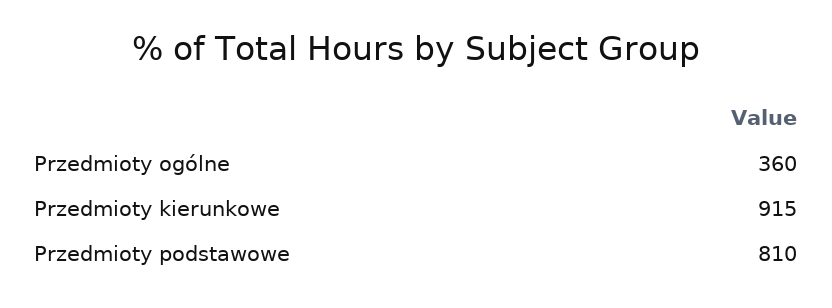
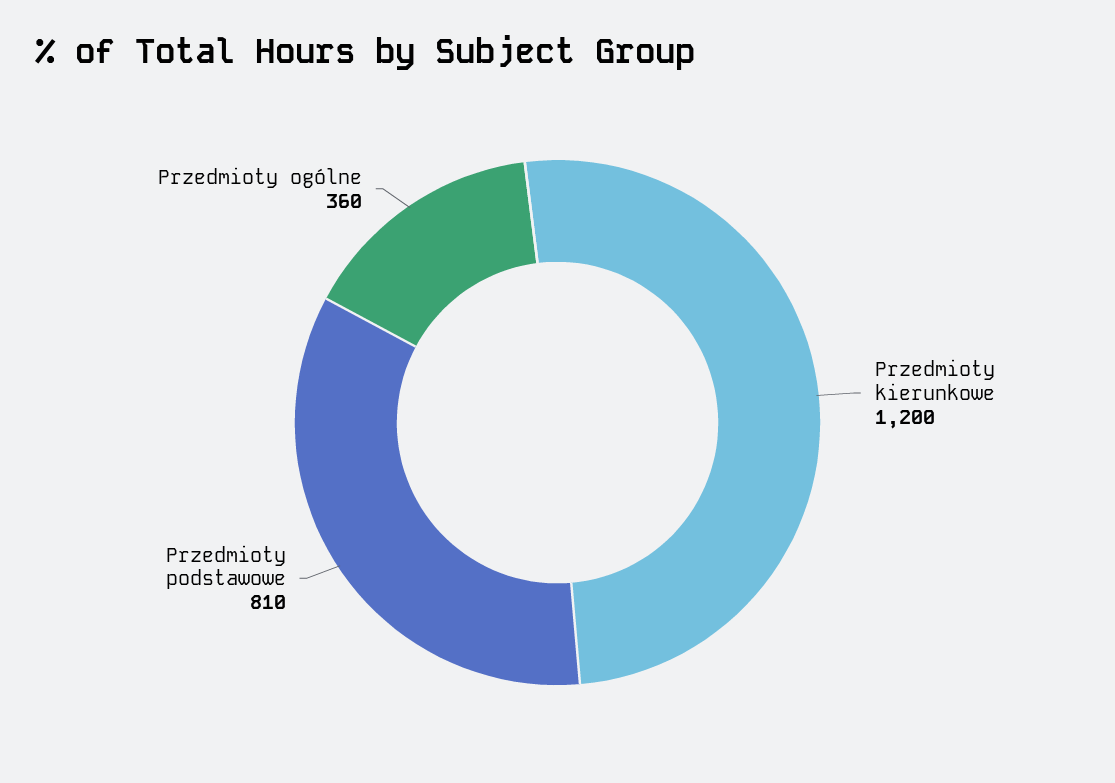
Przedmioty kierunkowe: 915 -> 1200

